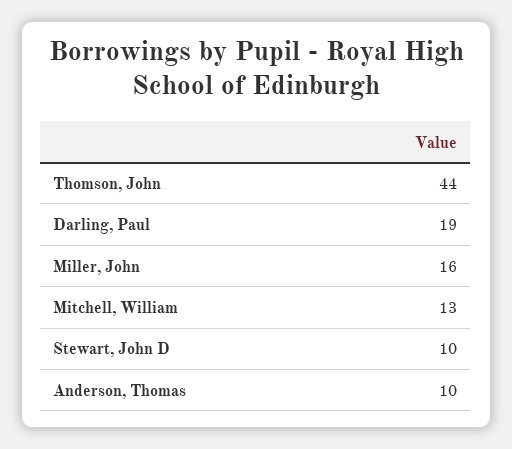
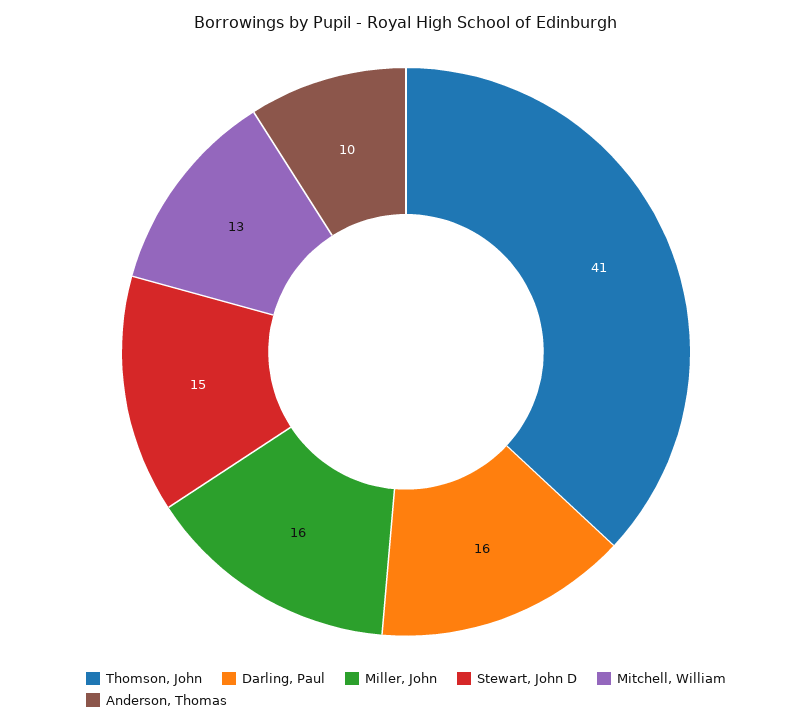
Thomson, John: 44 -> 41
Darling, Paul: 19 -> 16
Stewart, John D: 10 -> 15

